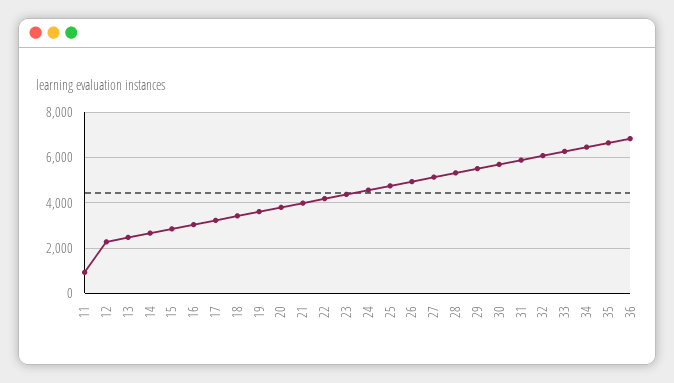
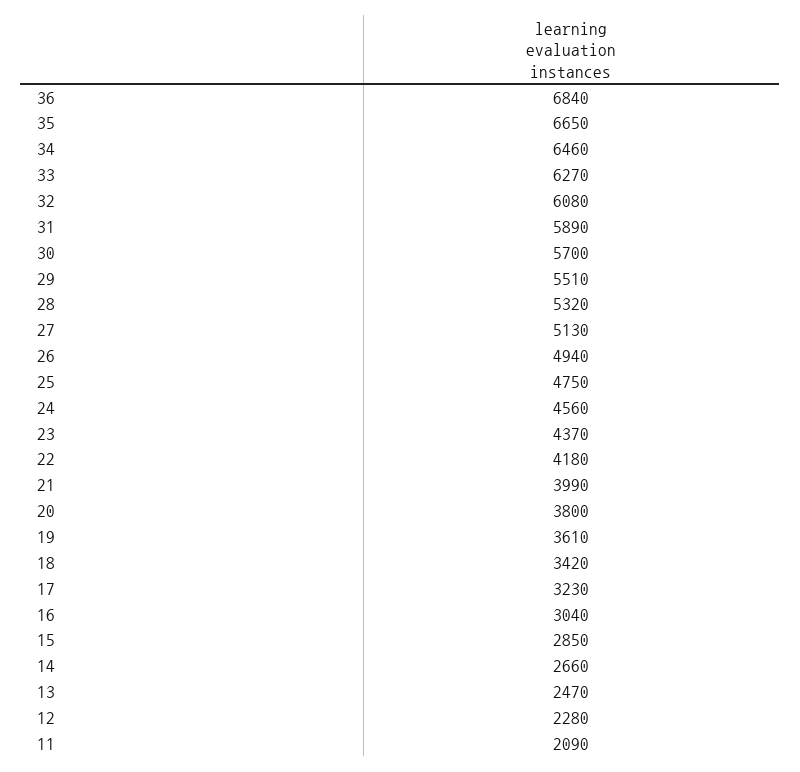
11: 1000 -> 2090

